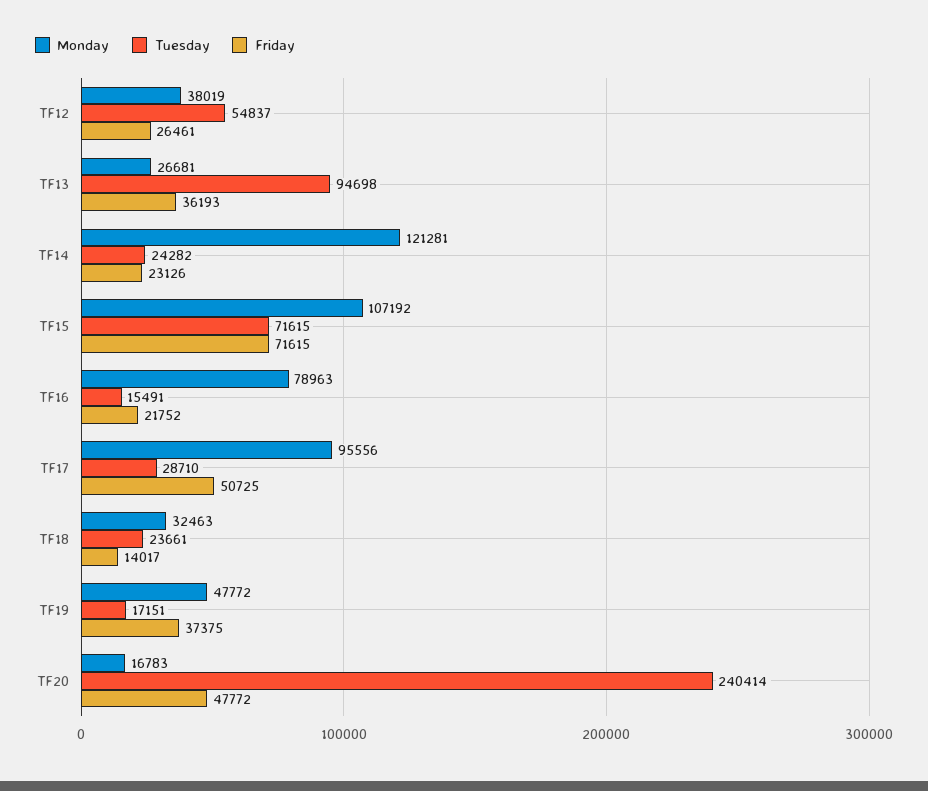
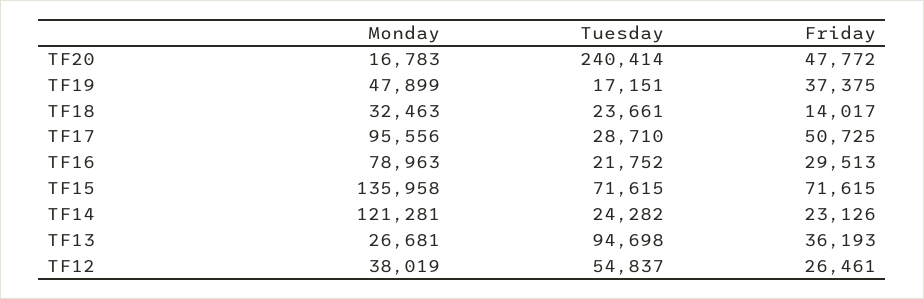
Monday, TF15: 107192 -> 135958
Tuesday, TF16: 15491 -> 21752
Friday, TF16: 21752 -> 29513
Monday, TF19: 47772 -> 47899

